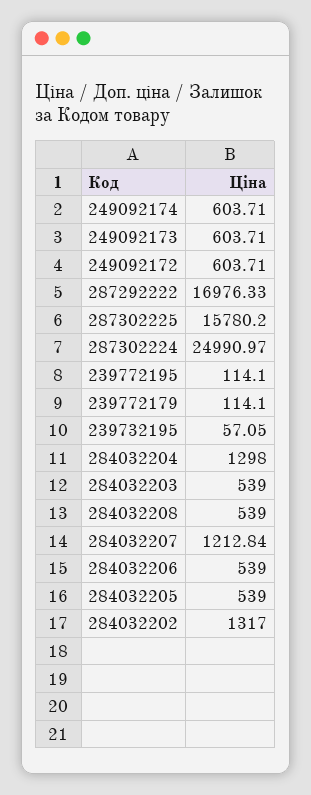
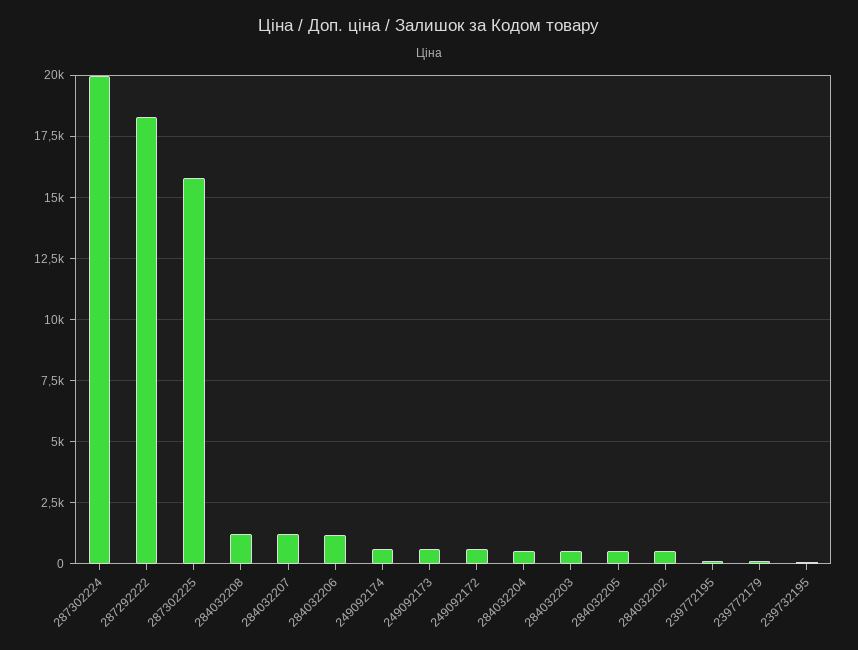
287292222: 16976.33 -> 18250
287302224: 24990.97 -> 20000
284032204: 1298 -> 500
284032208: 539 -> 1250
284032206: 539 -> 1250
284032202: 1317 -> 500

